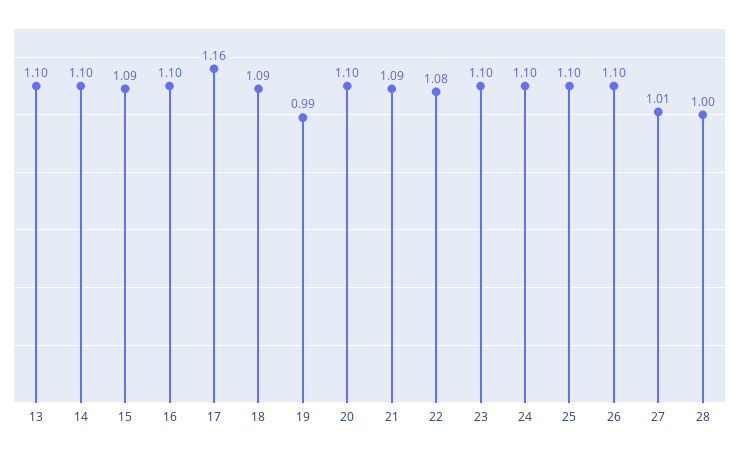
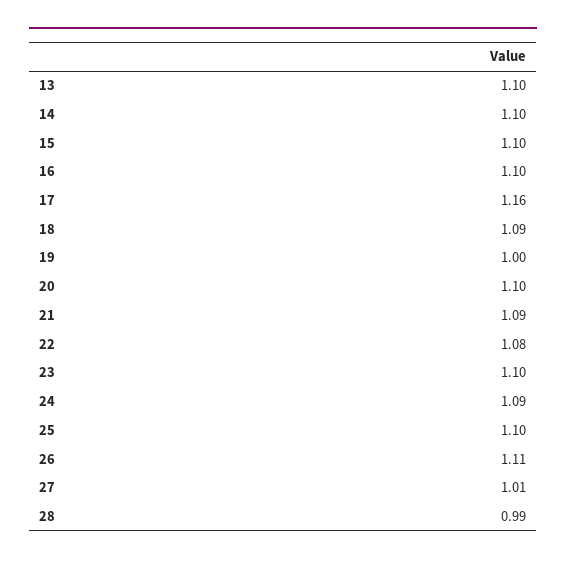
15: 1.09 -> 1.1
19: 0.99 -> 1
24: 1.1 -> 1.09
26: 1.1 -> 1.11
28: 1 -> 0.99

